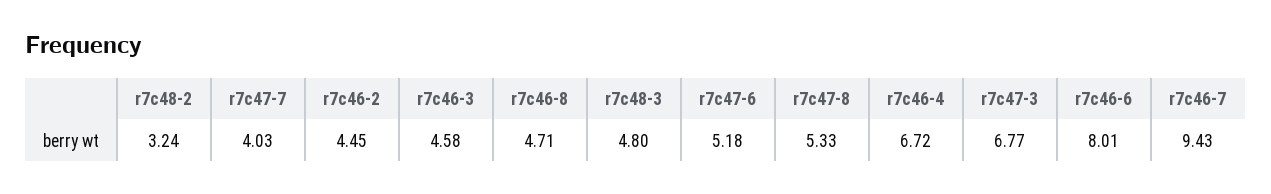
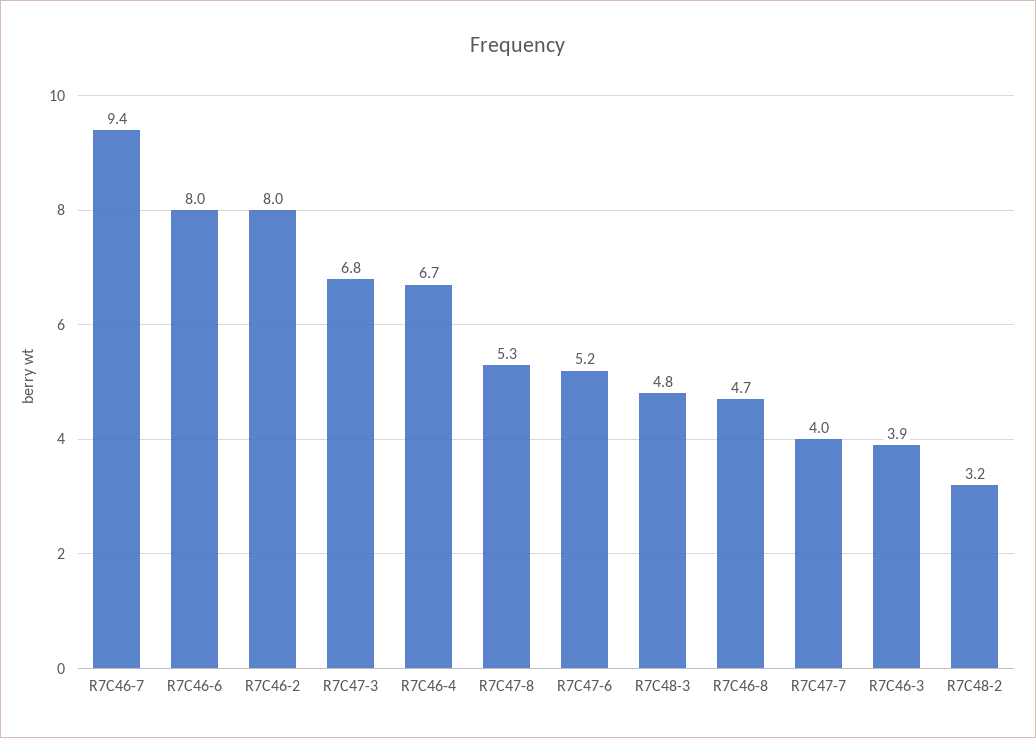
r7c46-2: 4.45 -> 8
r7c46-3: 4.58 -> 3.9

